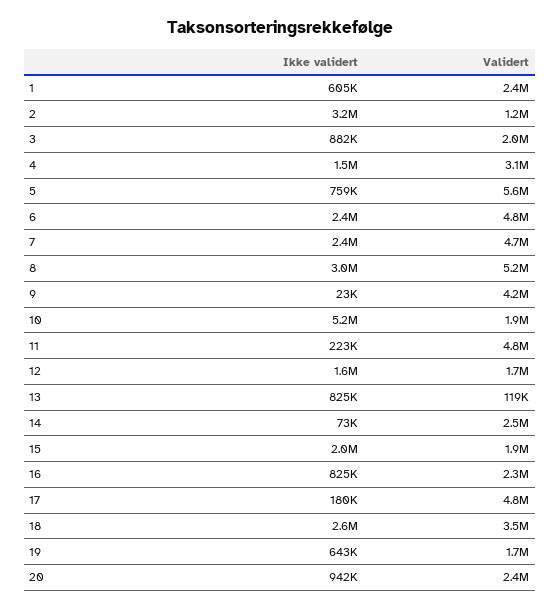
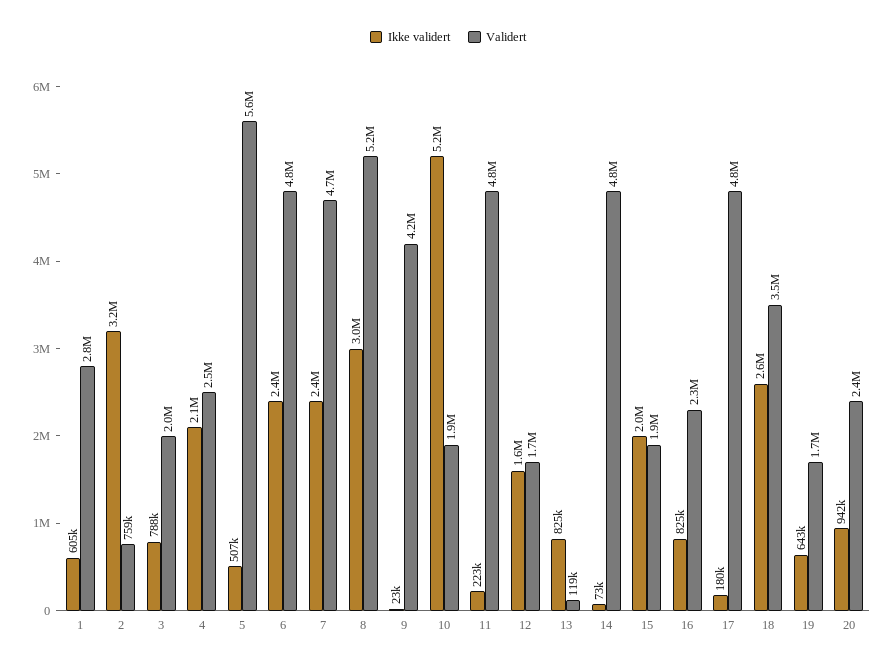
Validert, 1: 2400000 -> 2800000
Validert, 2: 1200000 -> 759000
Ikke validert, 3: 882000 -> 788000
Ikke validert, 4: 1500000 -> 2100000
Validert, 4: 3100000 -> 2500000
Ikke validert, 5: 759000 -> 507000
Validert, 14: 2500000 -> 4800000

